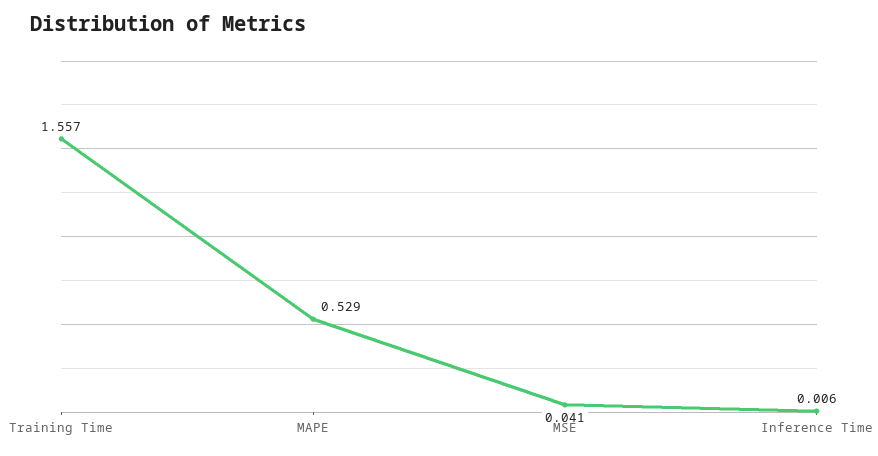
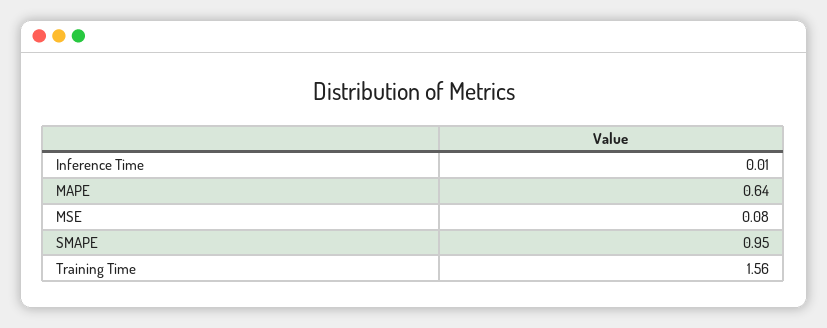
MAPE: 0.529 -> 0.64
MSE: 0.041 -> 0.08
SMAPE: none -> 0.95

